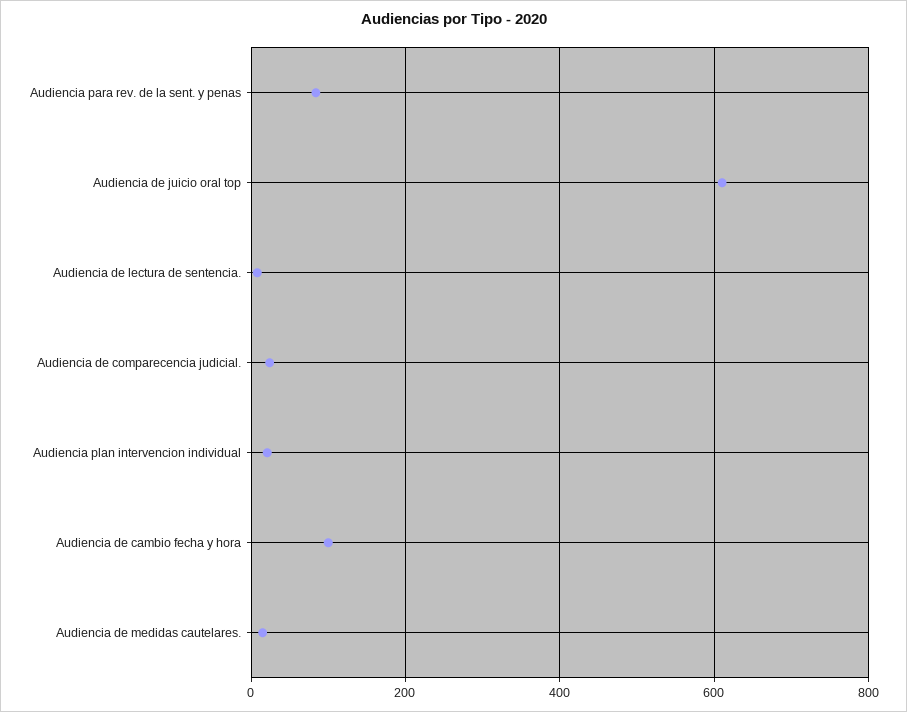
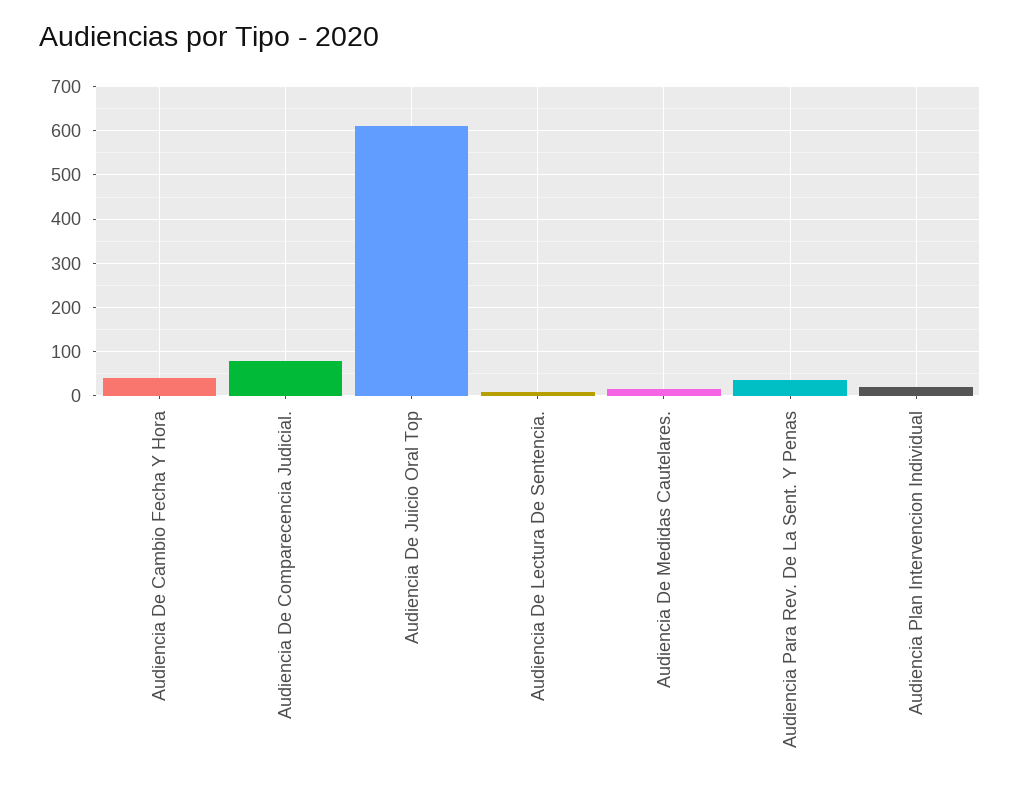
Audiencia para rev. de la sent. y penas: 80 -> 40
Audiencia de comparecencia judicial.: 20 -> 80
Audiencia de cambio fecha y hora: 100 -> 40

